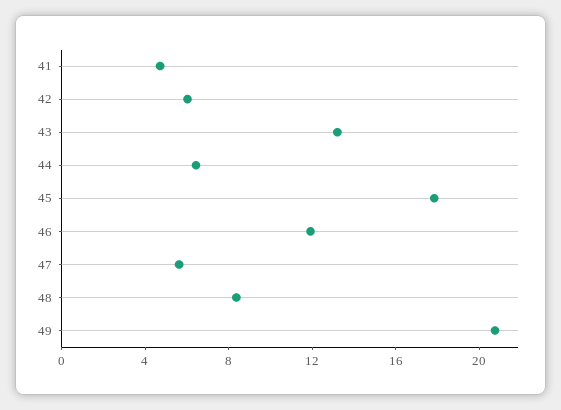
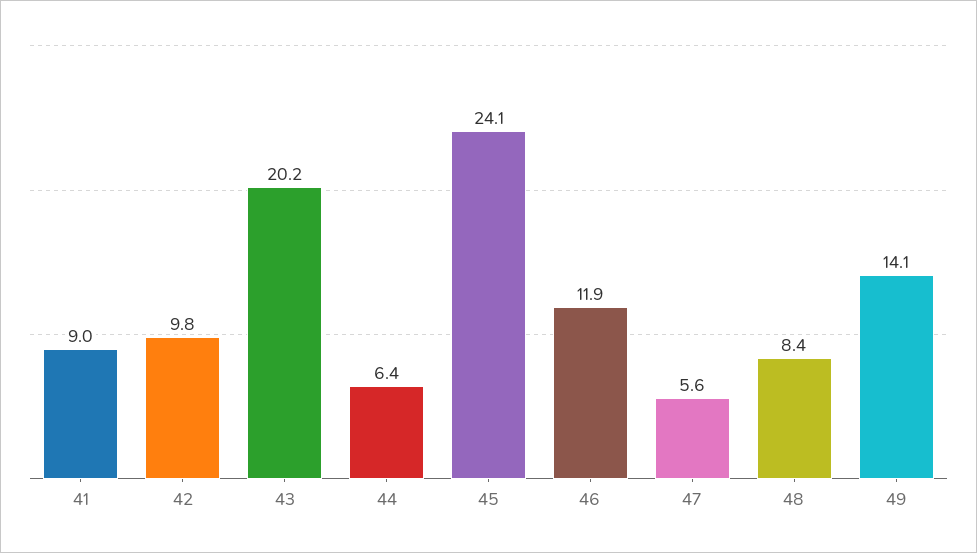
41: 5 -> 9
42: 6 -> 9.8
43: 13 -> 20.2
45: 18 -> 24.1
49: 21 -> 14.1

